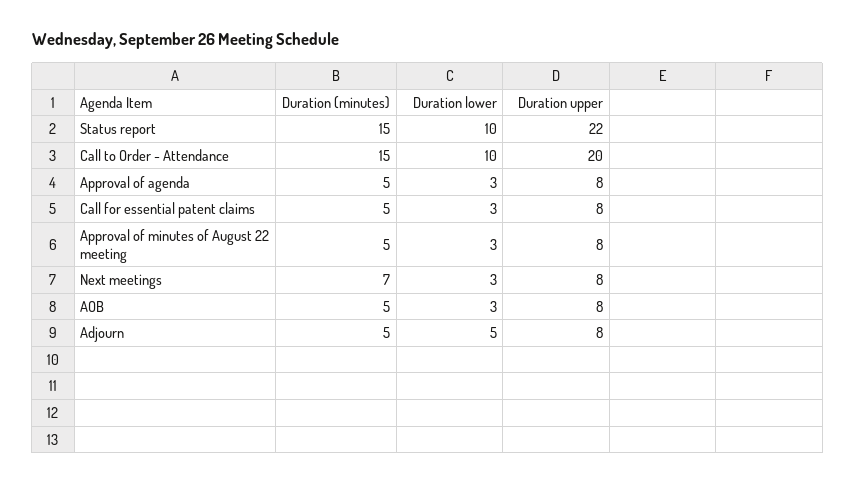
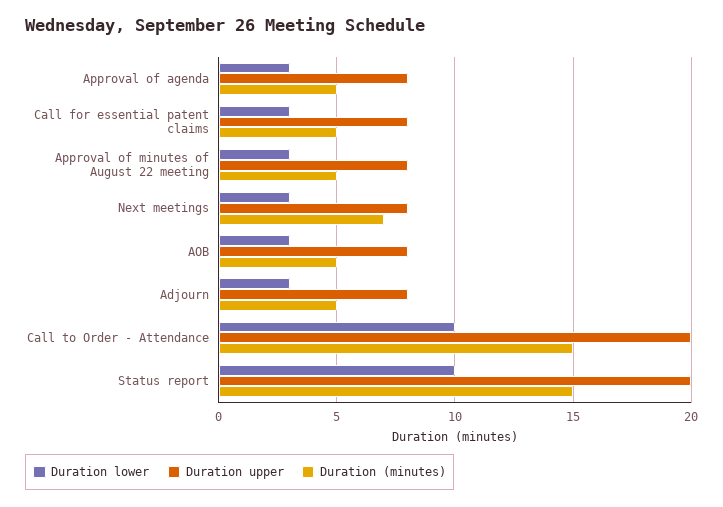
Duration upper, Status report: 22 -> 20
Duration lower, Adjourn: 5 -> 3

